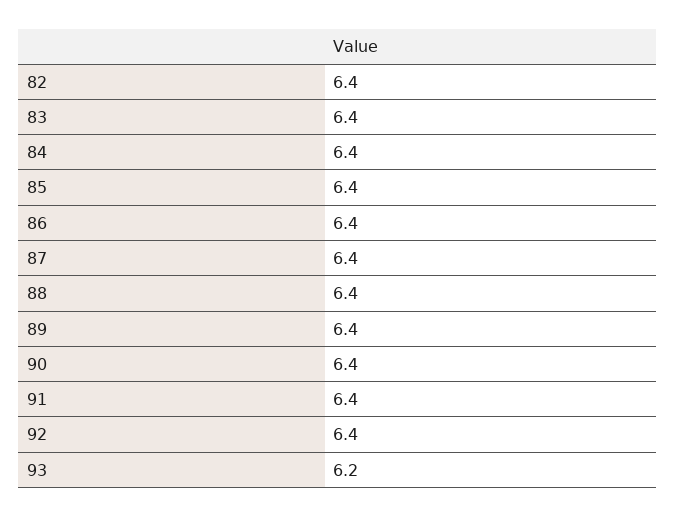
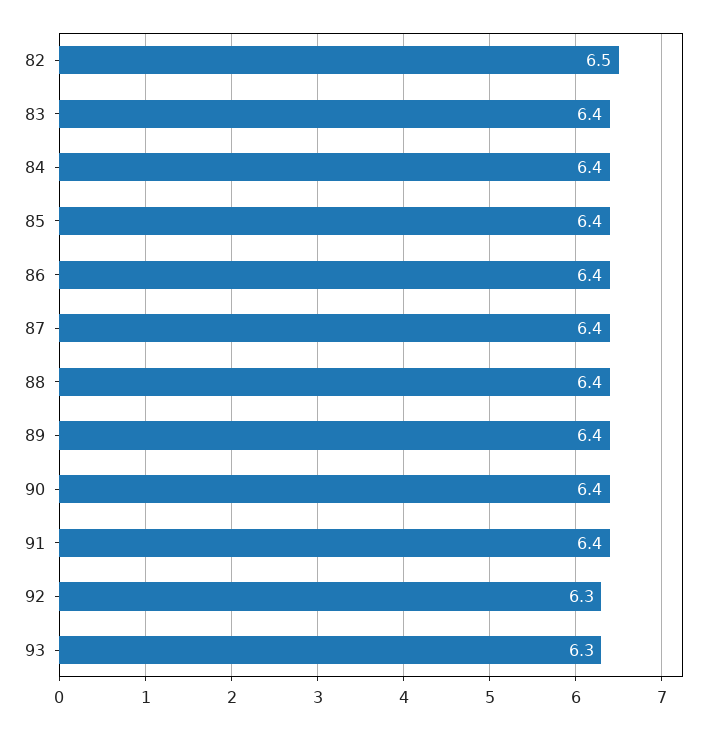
82: 6.4 -> 6.5
92: 6.4 -> 6.3
93: 6.2 -> 6.3

